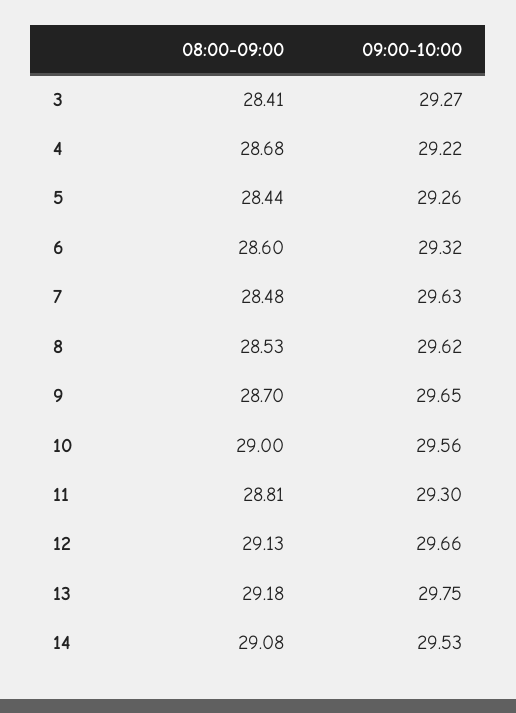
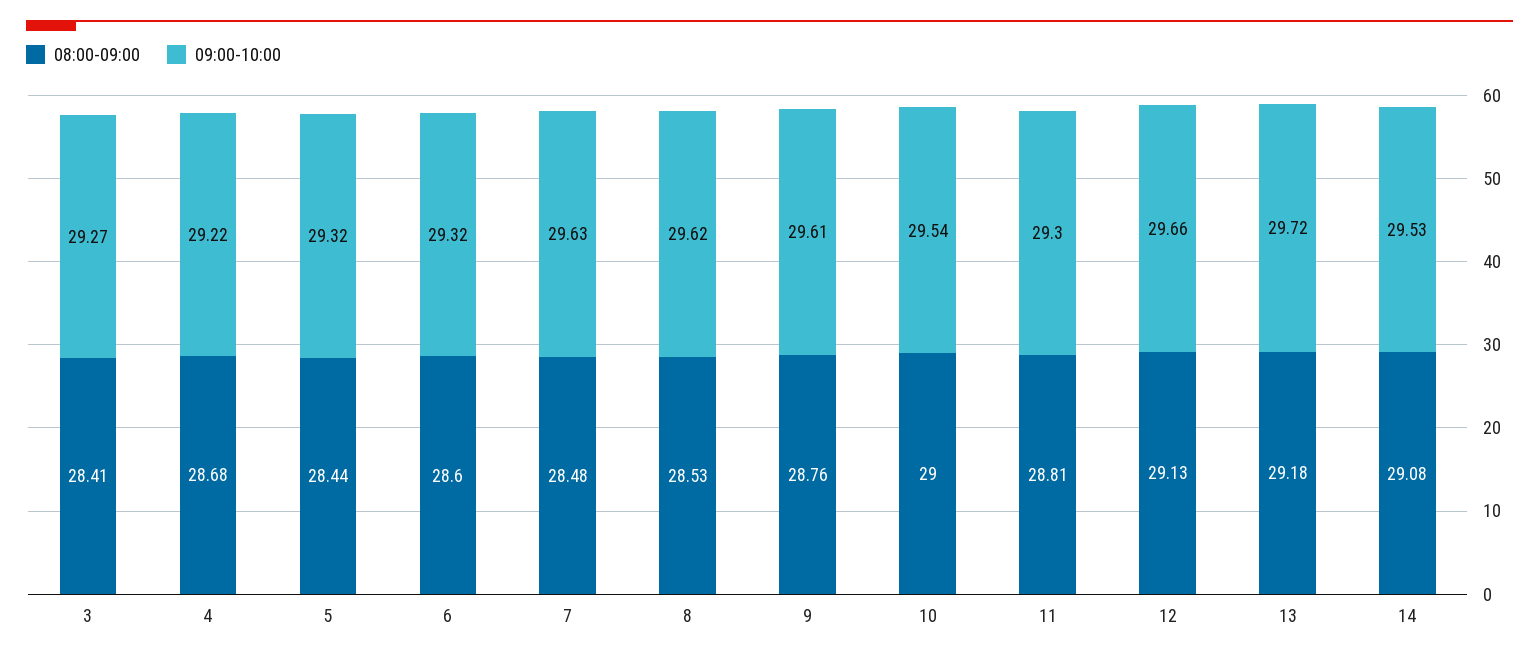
09:00-10:00, 5: 29.26 -> 29.32
08:00-09:00, 9: 28.7 -> 28.76
09:00-10:00, 9: 29.65 -> 29.61
09:00-10:00, 10: 29.56 -> 29.54
09:00-10:00, 13: 29.75 -> 29.72

